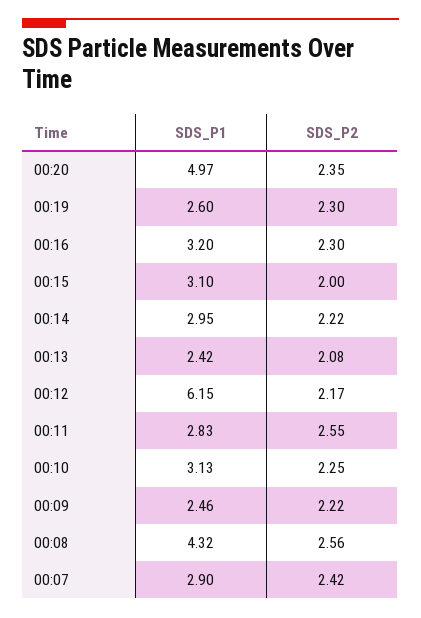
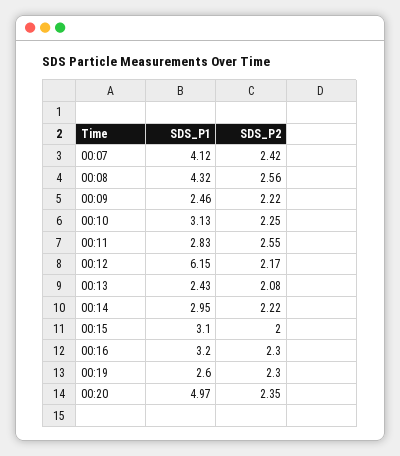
SDS_P1, 00:13: 2.42 -> 2.43
SDS_P1, 00:07: 2.9 -> 4.12

